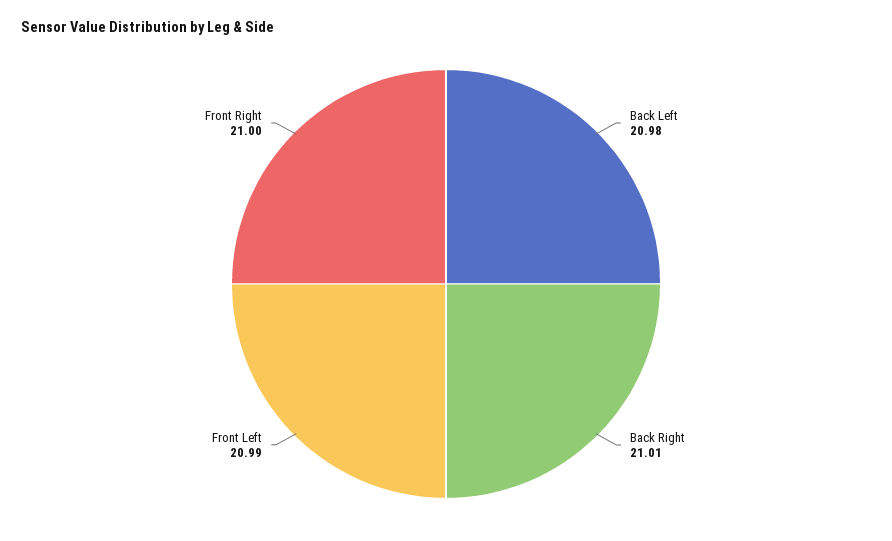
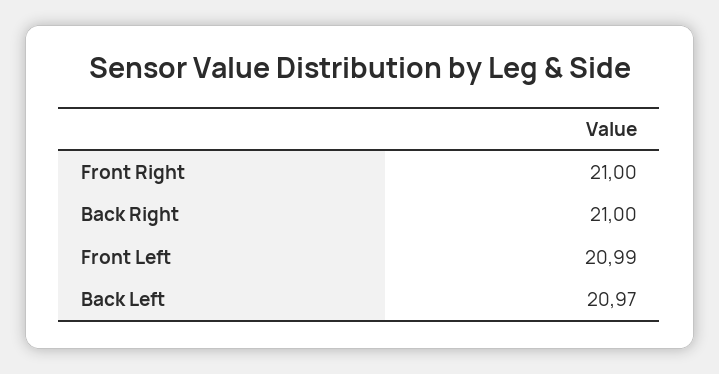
Back Left: 20.98 -> 20.97
Back Right: 21.01 -> 21

